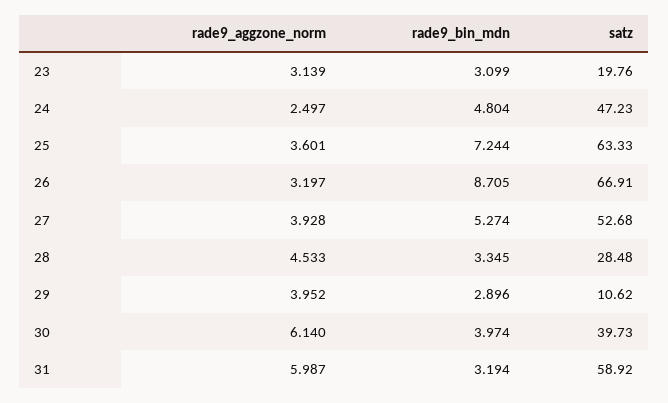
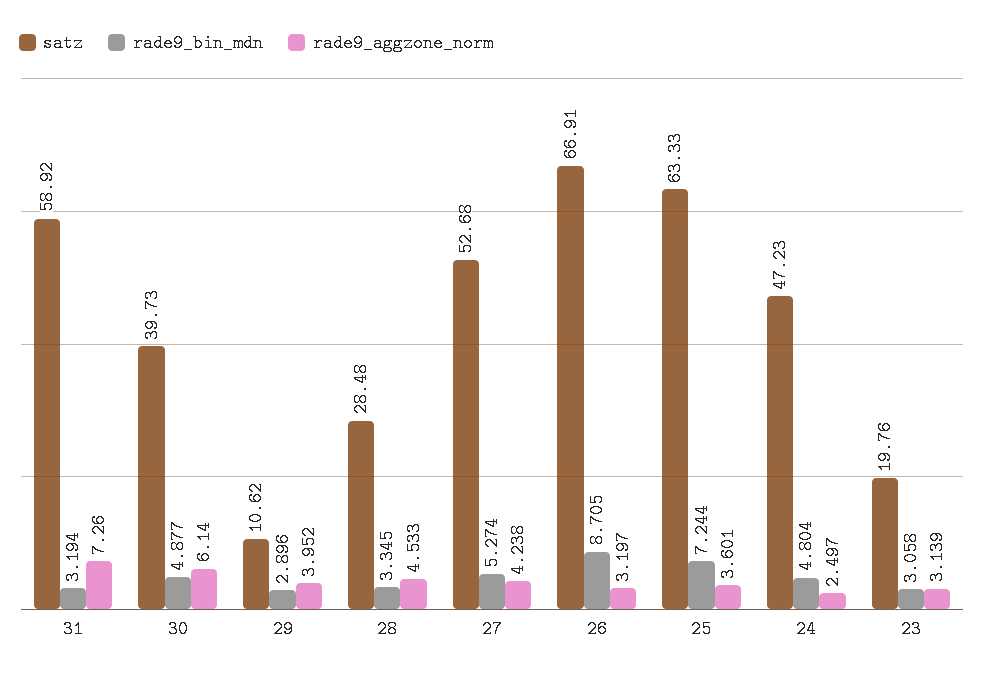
rade9_bin_mdn, 23: 3.099 -> 3.058
rade9_aggzone_norm, 27: 3.928 -> 4.238
rade9_bin_mdn, 30: 3.974 -> 4.877
rade9_aggzone_norm, 31: 5.987 -> 7.26

